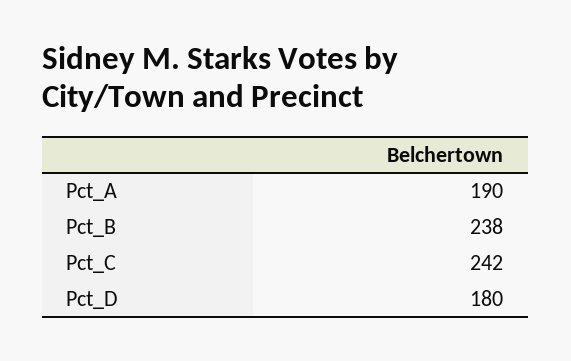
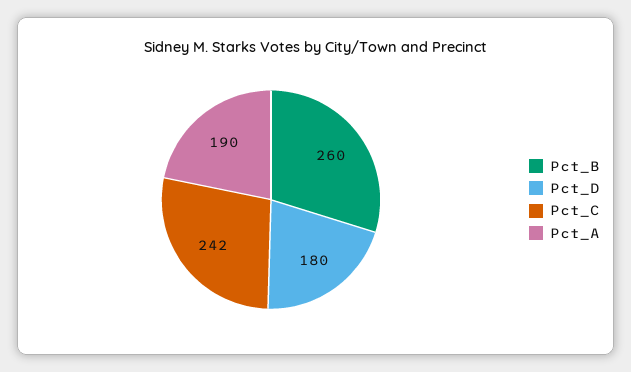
Pct_B: 238 -> 260

